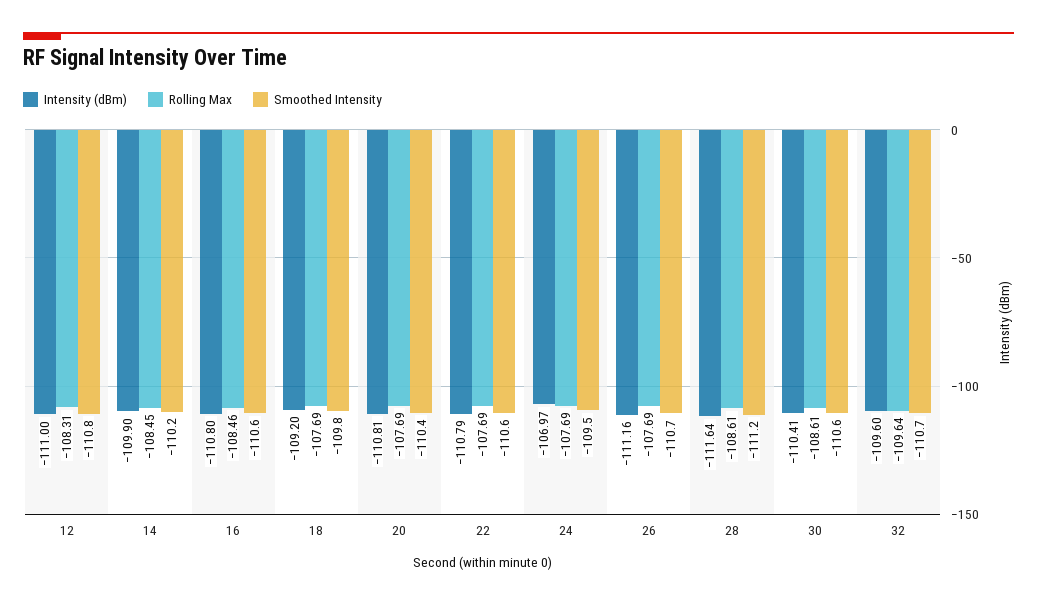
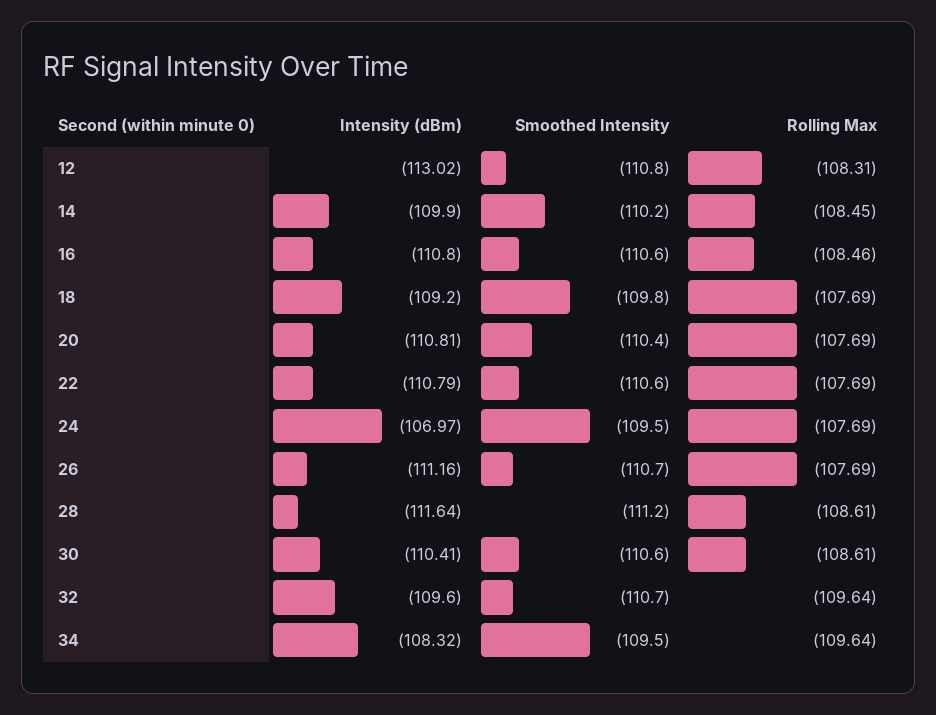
Intensity (dBm), 12: -111 -> -113.02
Intensity (dBm), 34: none -> -108.32
Smoothed Intensity, 34: none -> -109.5
Rolling Max, 34: none -> -109.64

